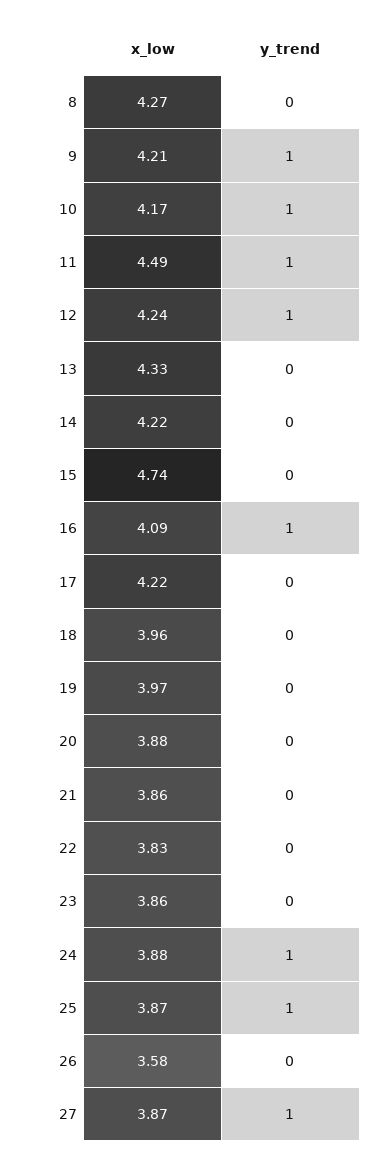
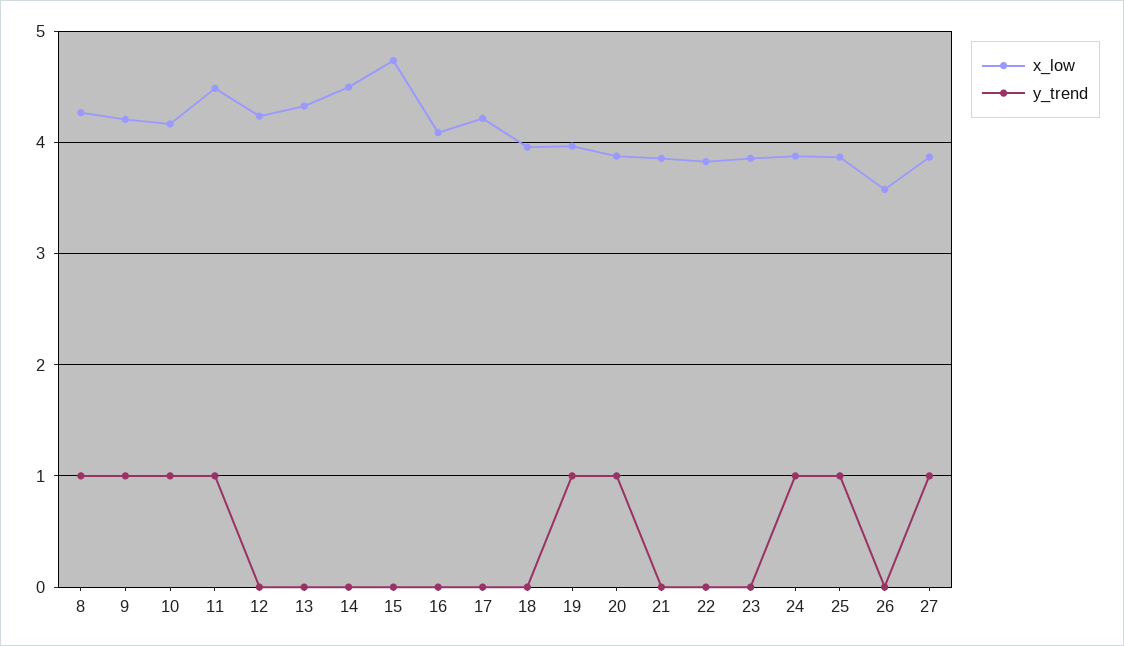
y_trend, 8: 0 -> 1
y_trend, 12: 1 -> 0
x_low, 14: 4.22 -> 4.5
y_trend, 16: 1 -> 0
y_trend, 19: 0 -> 1
y_trend, 20: 0 -> 1

